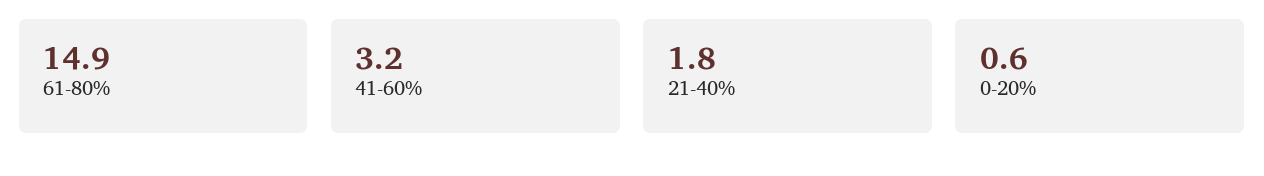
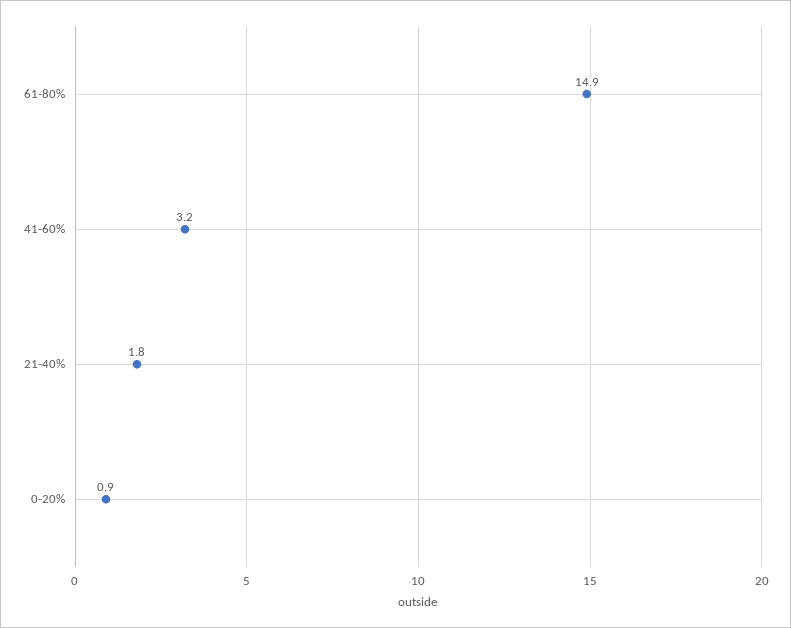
0-20%: 0.6 -> 0.9

